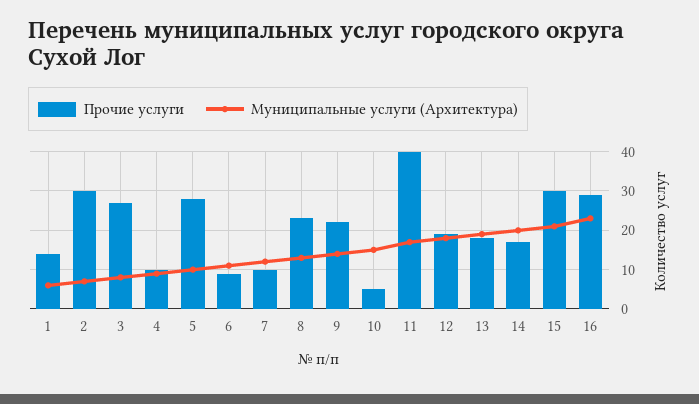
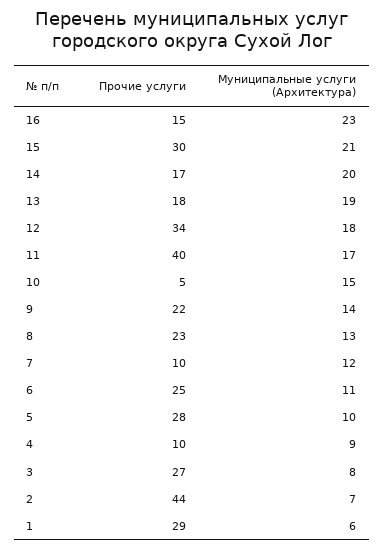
Прочие услуги, 1: 15 -> 29
Прочие услуги, 2: 30 -> 44
Прочие услуги, 6: 10 -> 25
Прочие услуги, 12: 20 -> 34
Прочие услуги, 16: 30 -> 15

